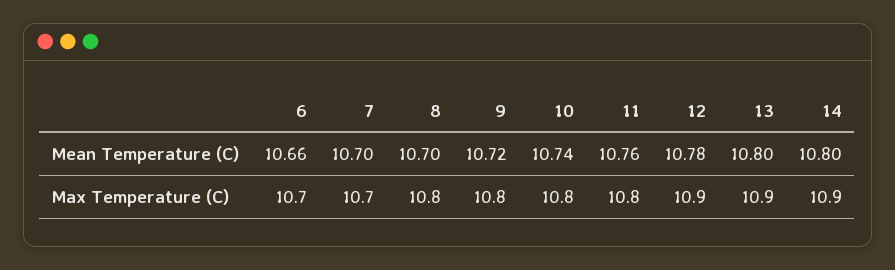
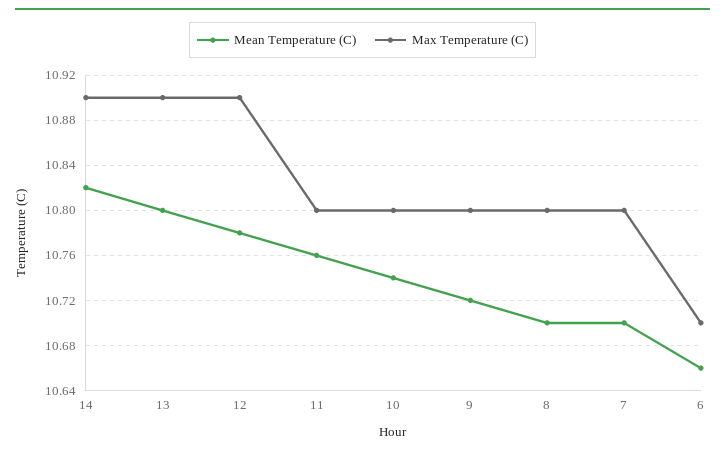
Mean Temperature (C), 14: 10.8 -> 10.82
Max Temperature (C), 7: 10.7 -> 10.8

